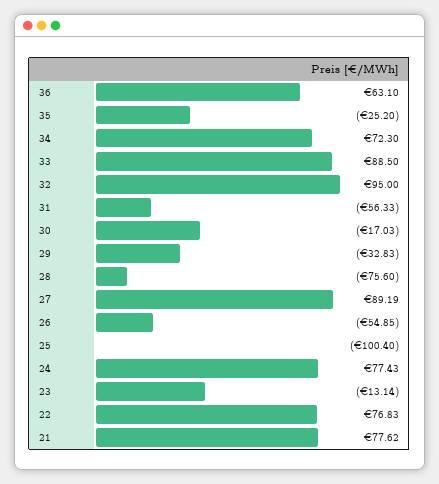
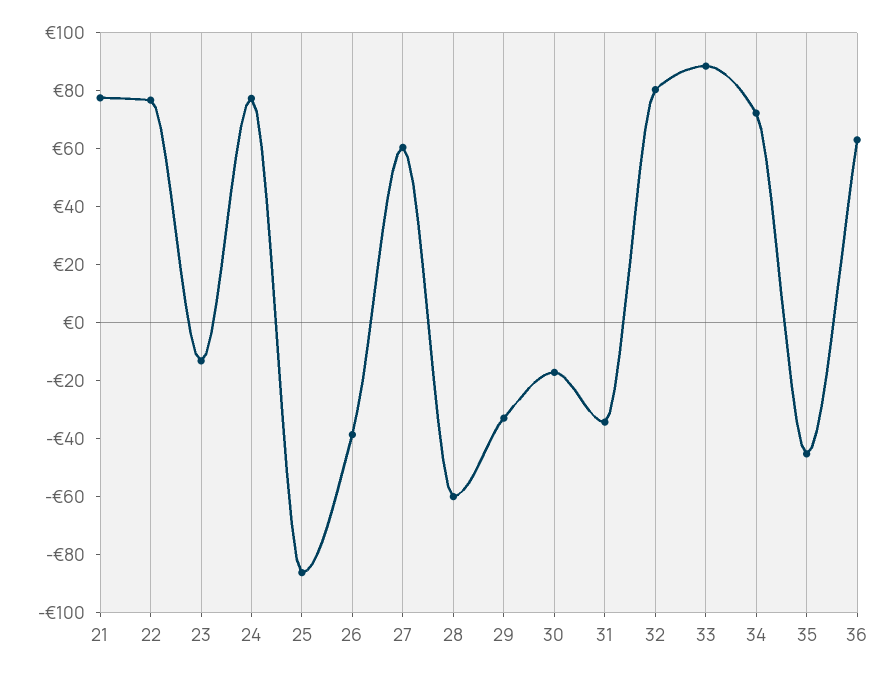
35: -25.2 -> -45
32: 95 -> 80
31: -56.33 -> -35
28: -75.6 -> -60
27: 89.19 -> 60
26: -54.85 -> -40
25: -100.4 -> -85

